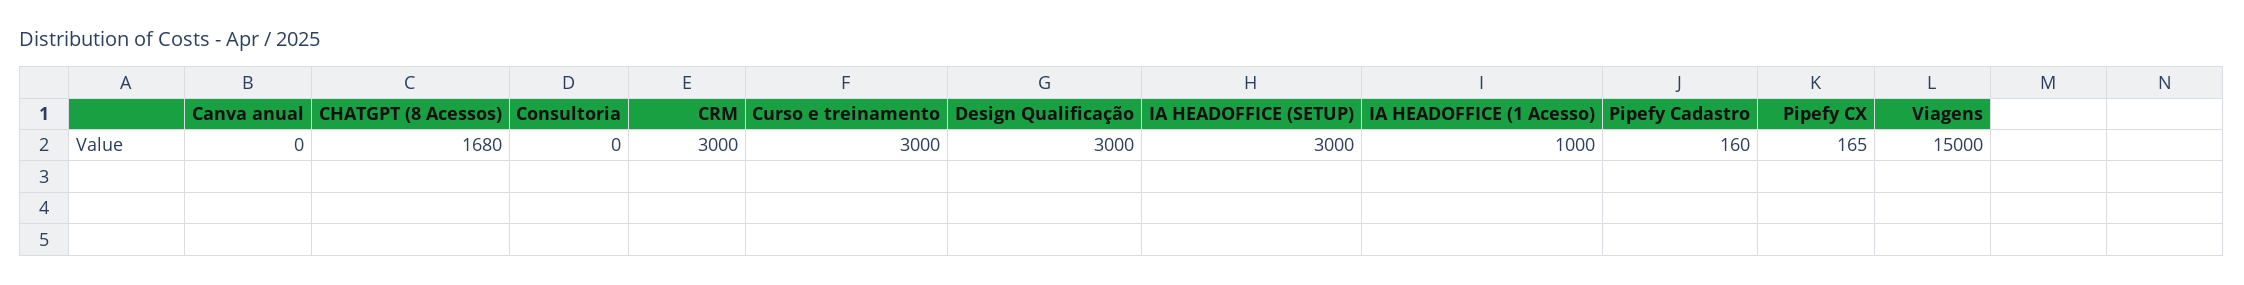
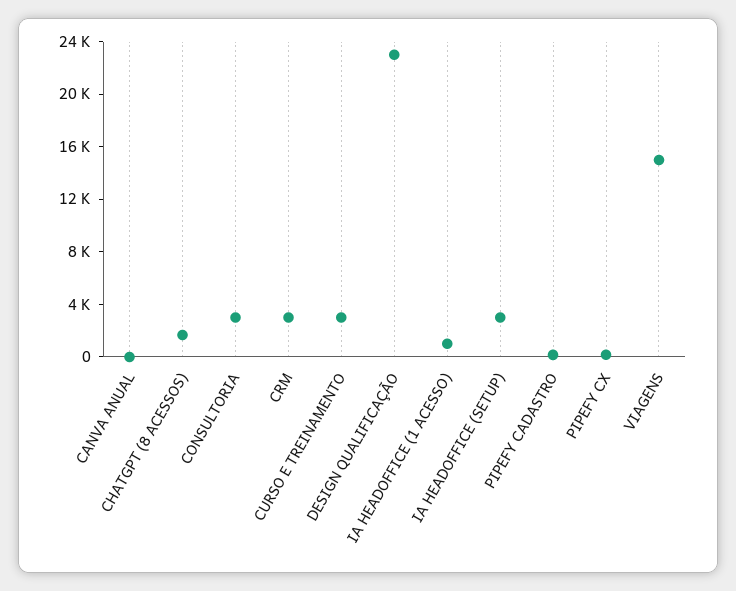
Consultoria: 0 -> 3000
Design Qualificação: 3000 -> 23000

